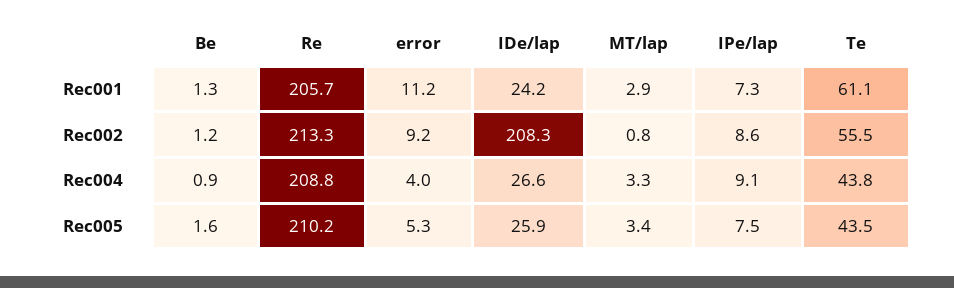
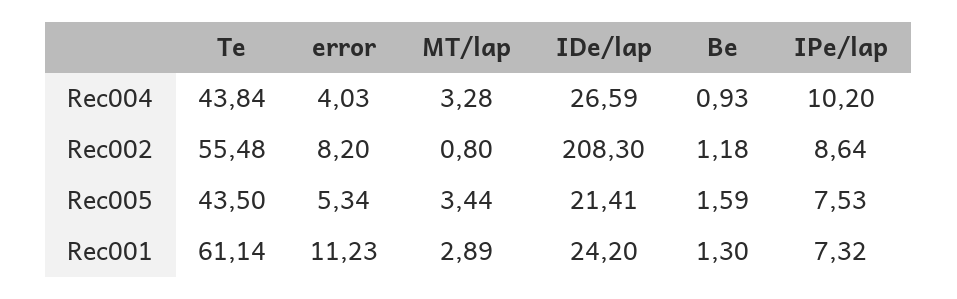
Re, Rec001: 205.7 -> none
Re, Rec002: 213.3 -> none
error, Rec002: 9.2 -> 8.2
Re, Rec004: 208.8 -> none
IPe/lap, Rec004: 9.1 -> 10.2
Re, Rec005: 210.2 -> none
IDe/lap, Rec005: 25.9 -> 21.41

